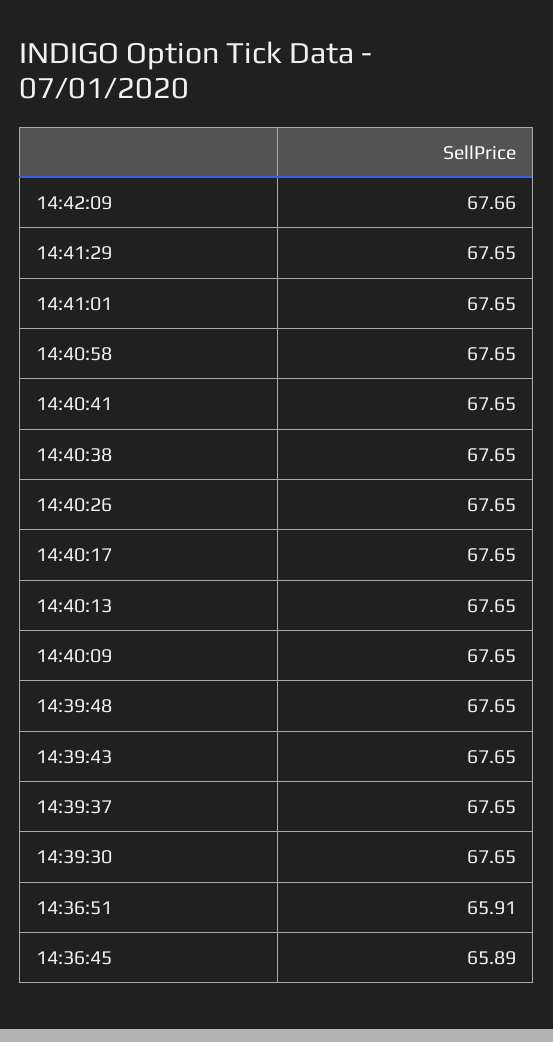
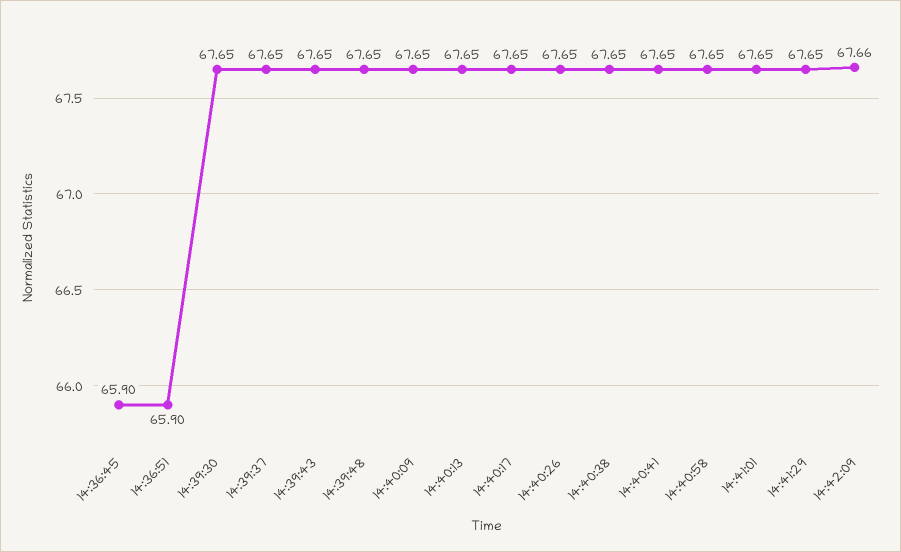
14:36:51: 65.91 -> 65.9
14:36:45: 65.89 -> 65.9

